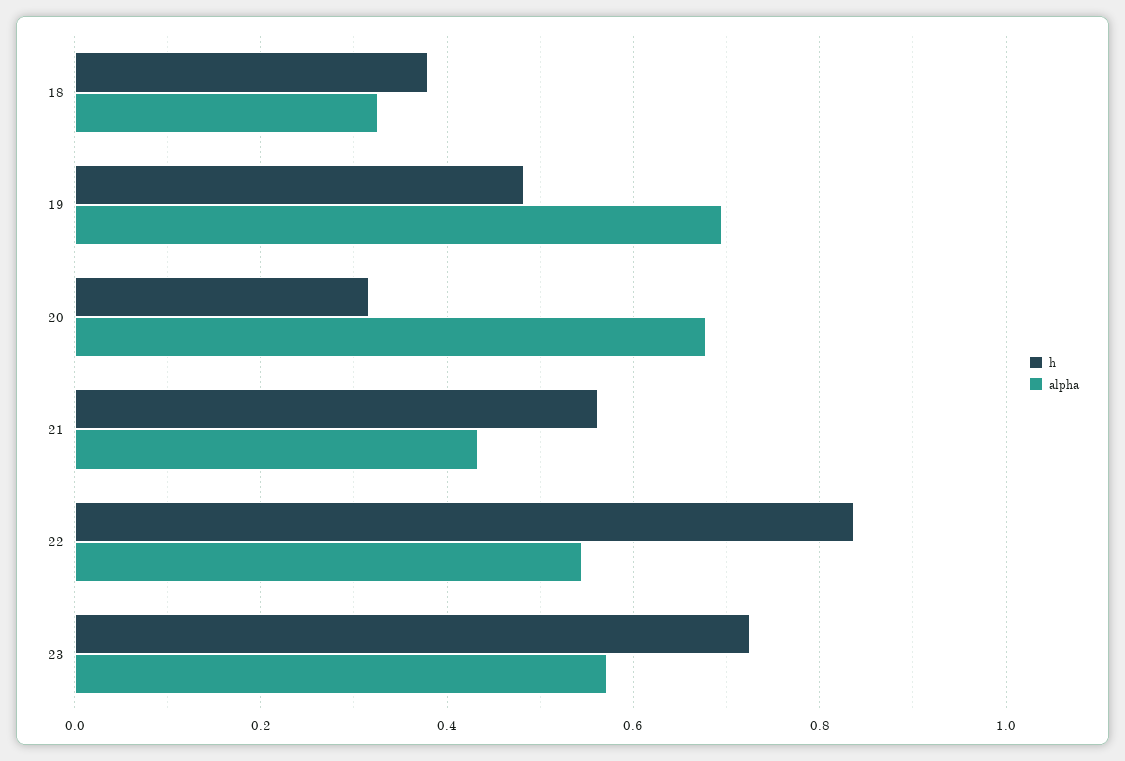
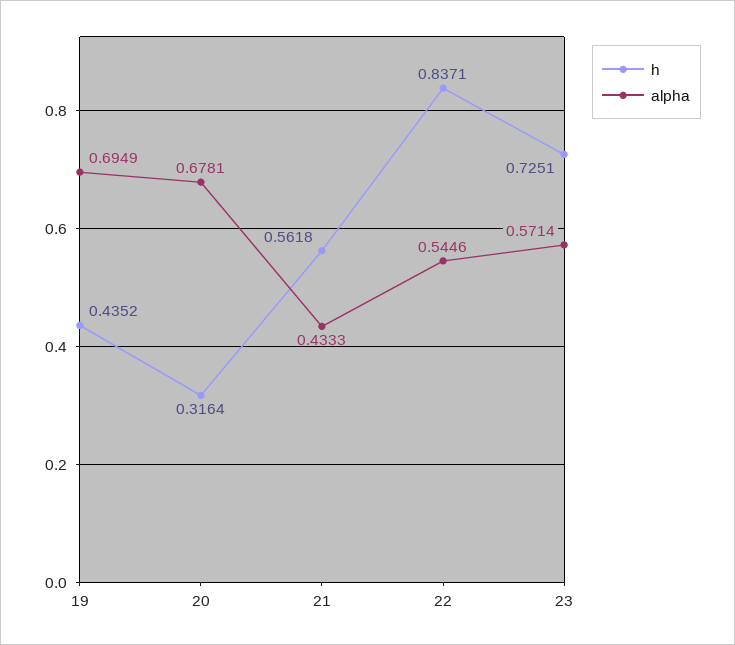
h, 18: 0.38 -> none
alpha, 18: 0.32 -> none
h, 19: 0.48 -> 0.4352

